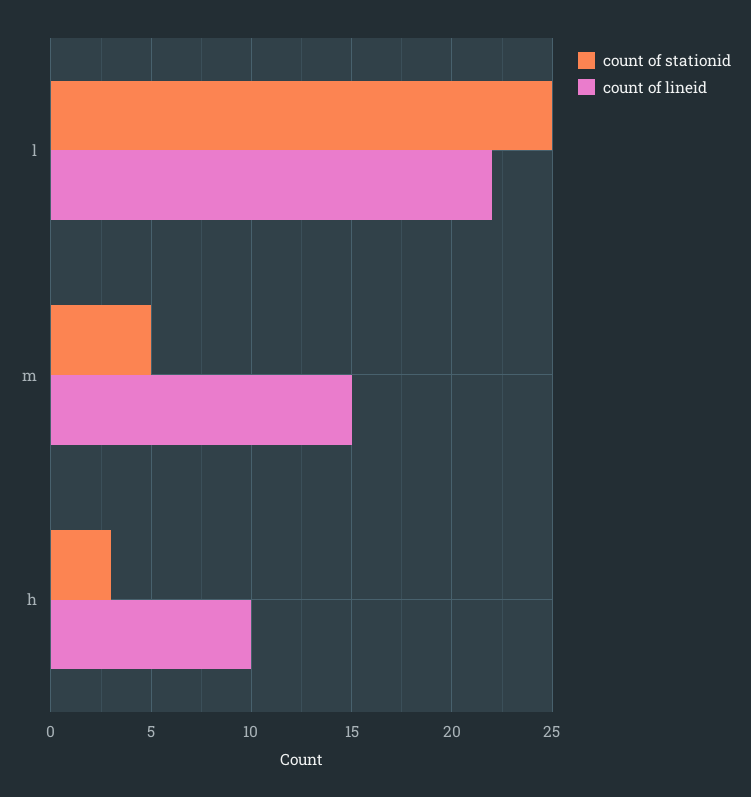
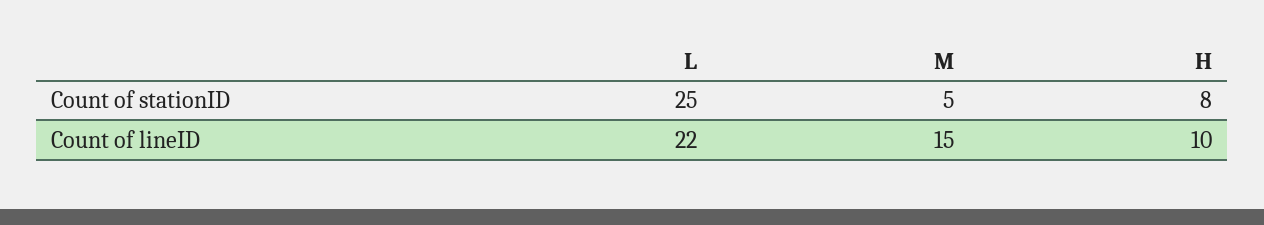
count of stationid, h: 3 -> 8

